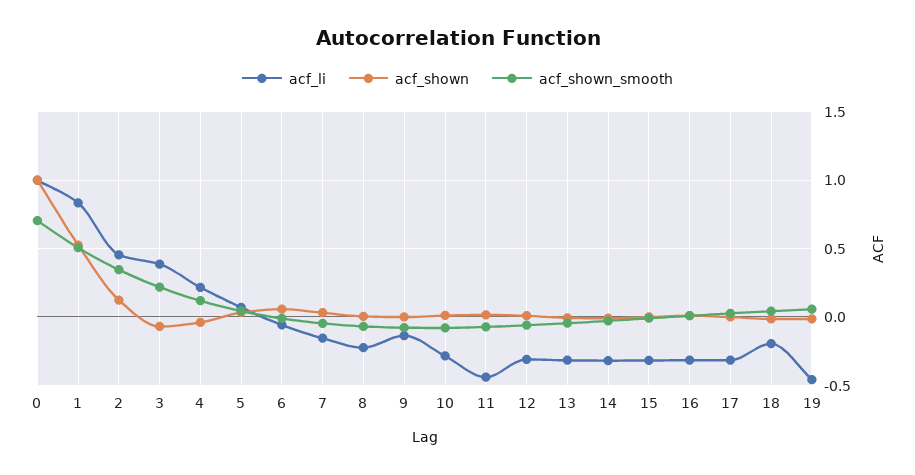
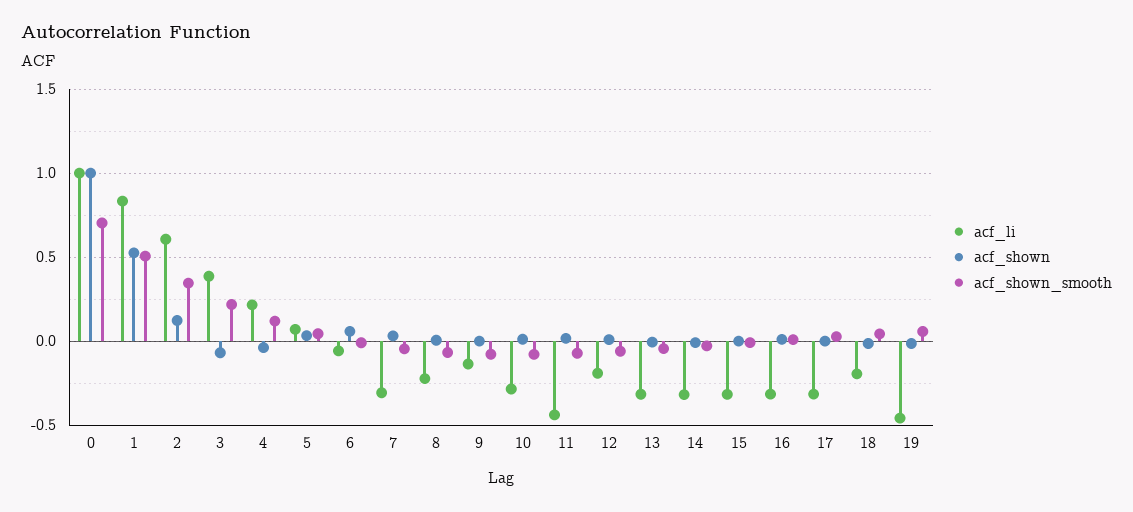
acf_li, 2: 0.45 -> 0.6
acf_li, 7: -0.15 -> -0.3
acf_li, 12: -0.3 -> -0.2

